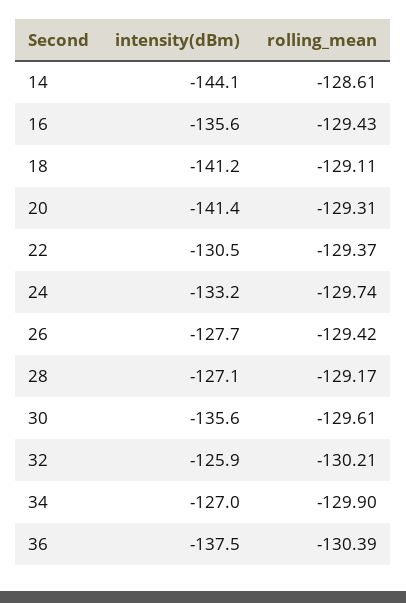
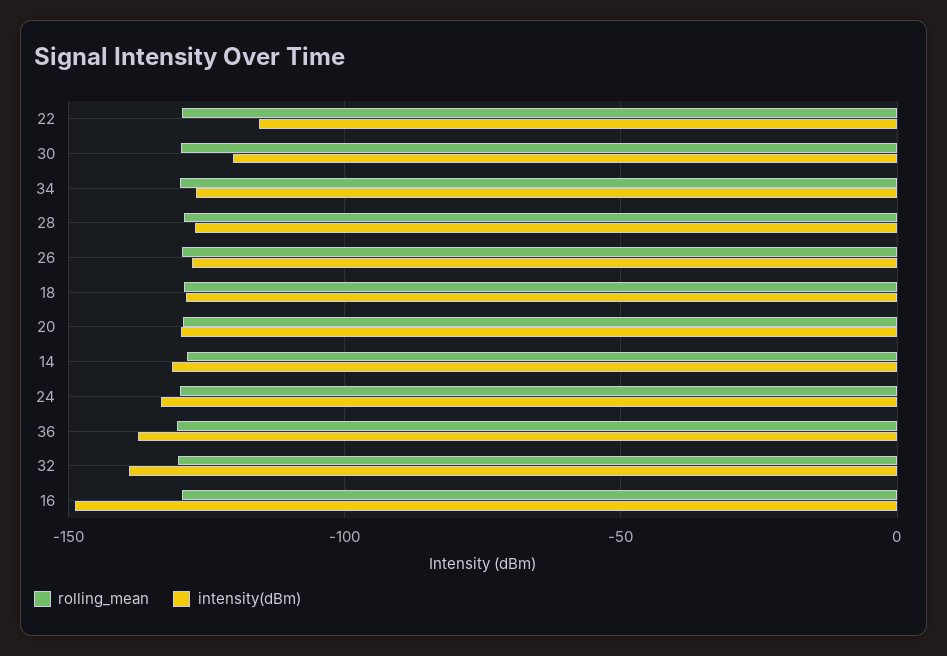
intensity(dBm), 14: -144.1 -> -130
intensity(dBm), 16: -135.6 -> -150
intensity(dBm), 18: -141.2 -> -130
intensity(dBm), 20: -141.4 -> -130
intensity(dBm), 22: -130.5 -> -115
intensity(dBm), 30: -135.6 -> -120
intensity(dBm), 32: -125.9 -> -140

